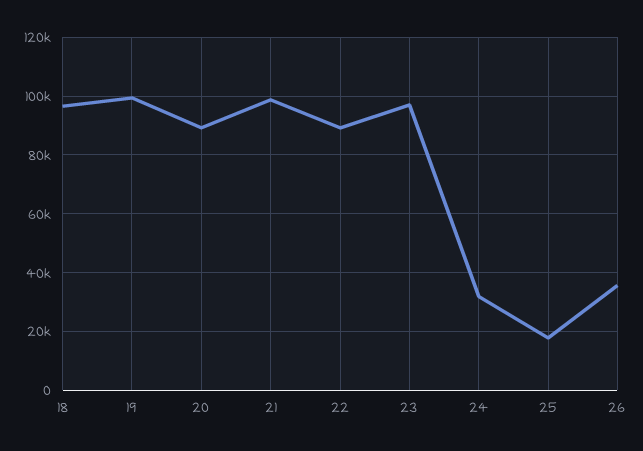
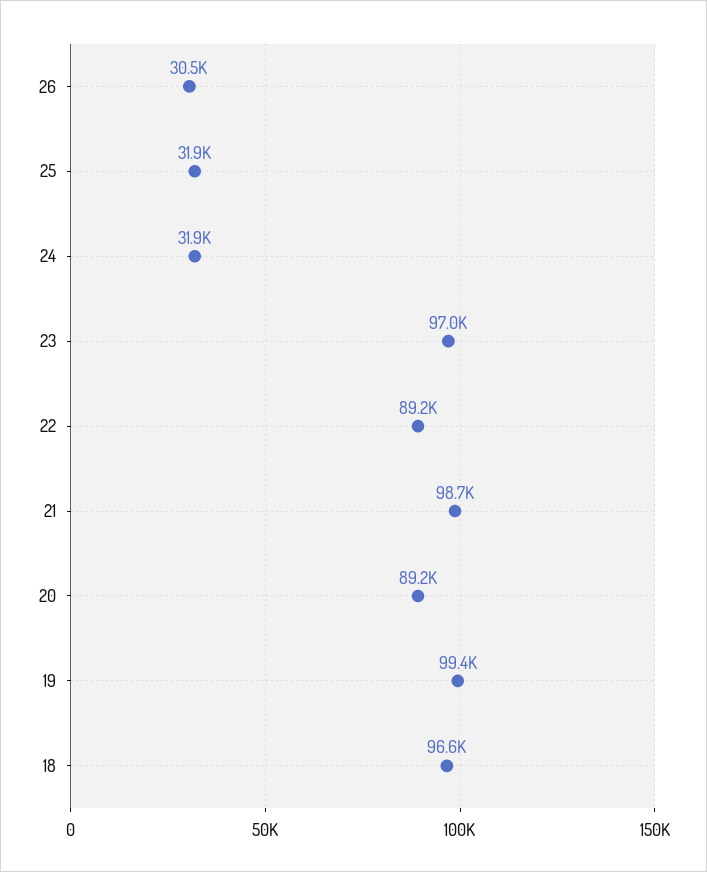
25: 17500 -> 31900
26: 35000 -> 30500

